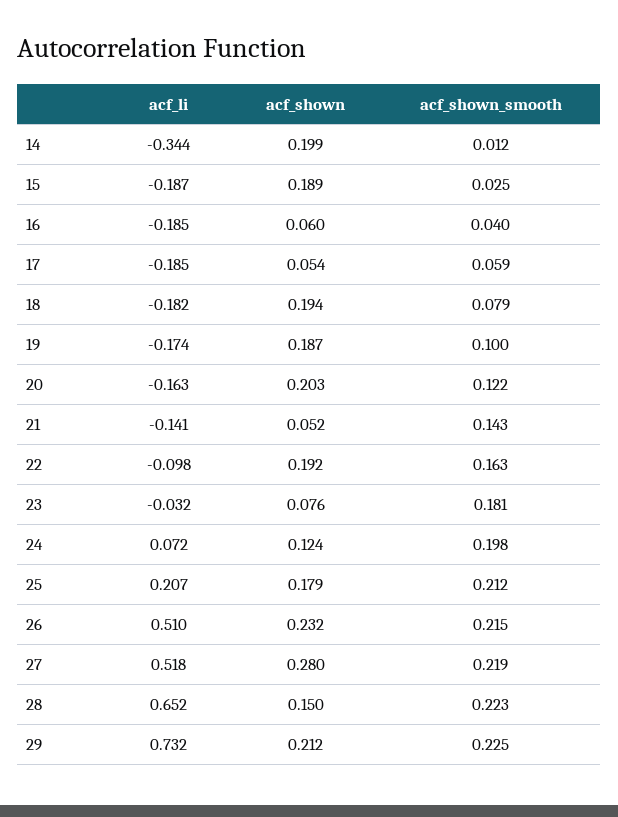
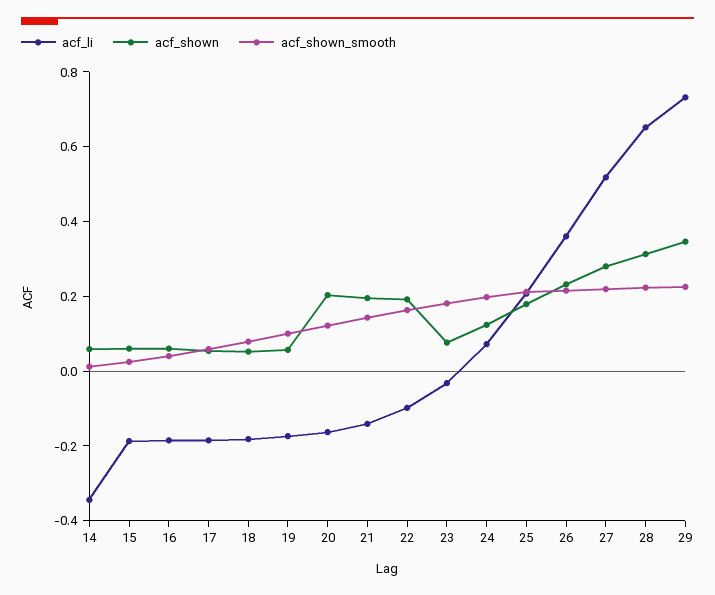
acf_shown, 14: 0.199 -> 0.05
acf_shown, 15: 0.189 -> 0.05
acf_shown, 18: 0.194 -> 0.05
acf_shown, 19: 0.187 -> 0.05
acf_shown, 21: 0.052 -> 0.2
acf_li, 26: 0.51 -> 0.35
acf_shown, 28: 0.15 -> 0.3
acf_shown, 29: 0.212 -> 0.35

